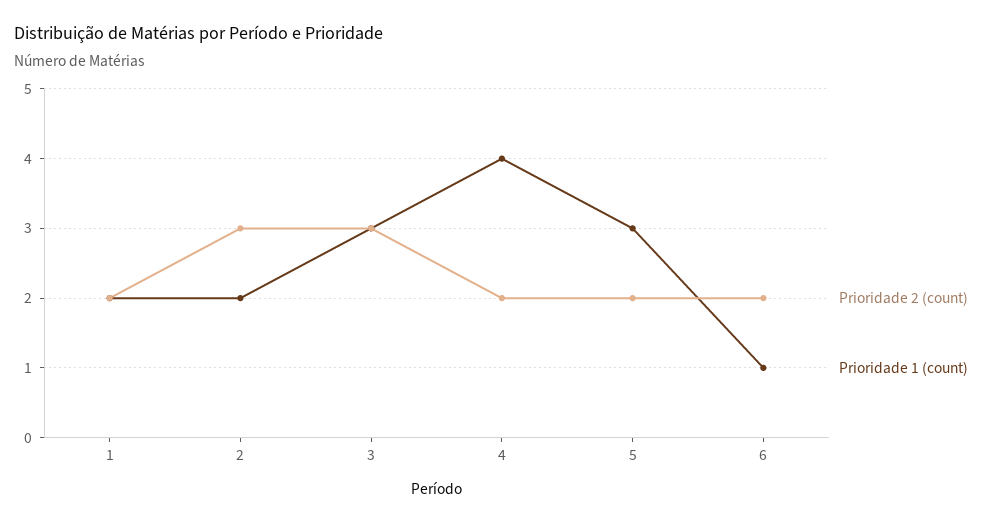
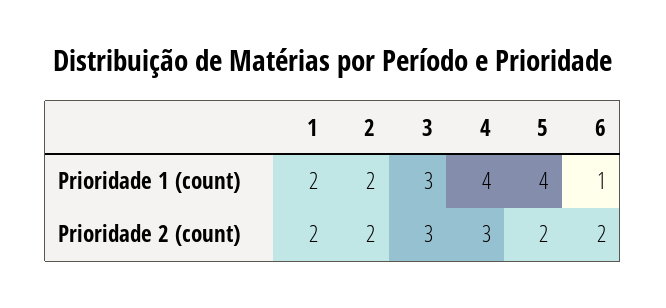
Prioridade 2 (count), 2: 3 -> 2
Prioridade 2 (count), 4: 2 -> 3
Prioridade 1 (count), 5: 3 -> 4

